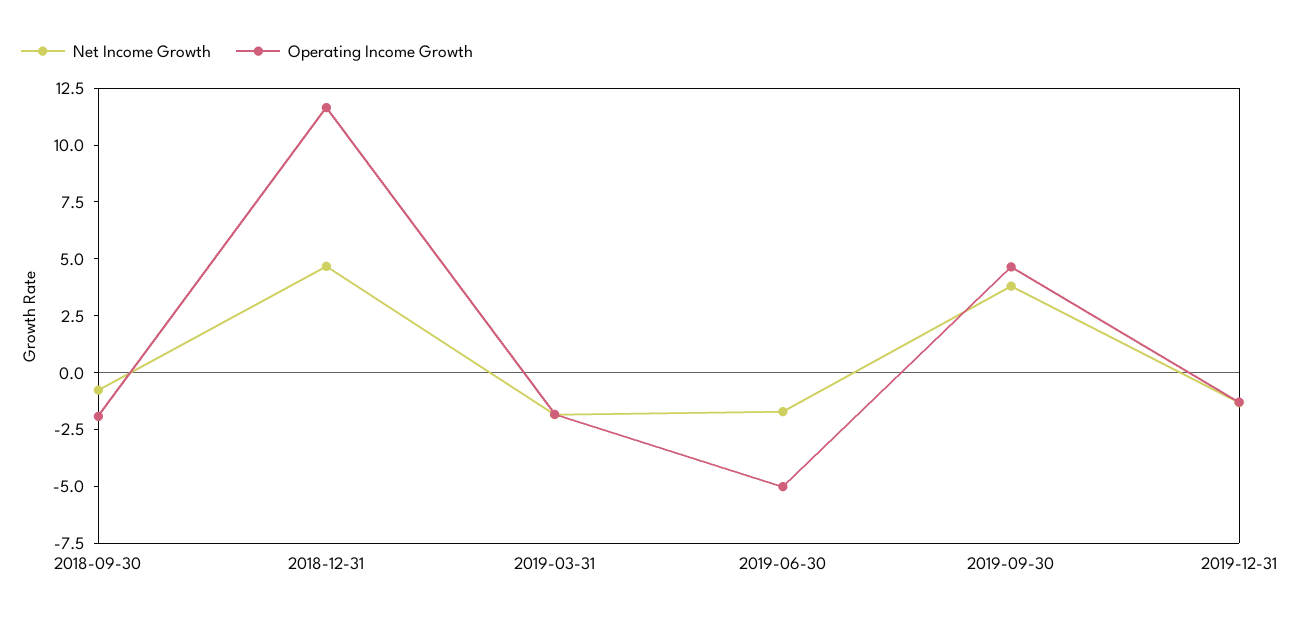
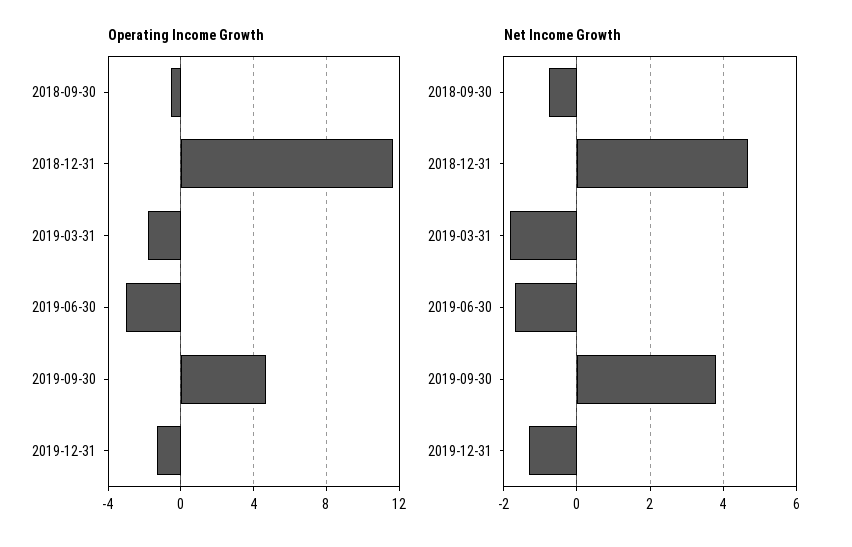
Operating Income Growth, 2018-09-30: -2 -> -0.5
Operating Income Growth, 2019-06-30: -5 -> -3

